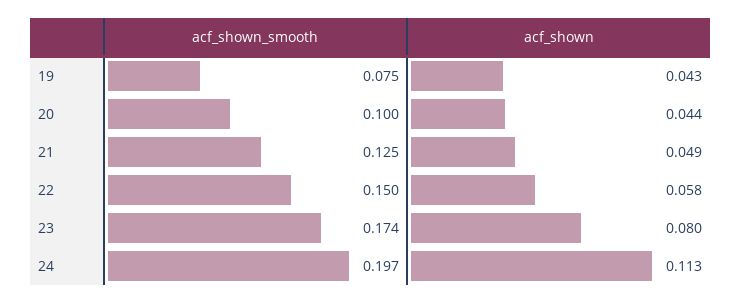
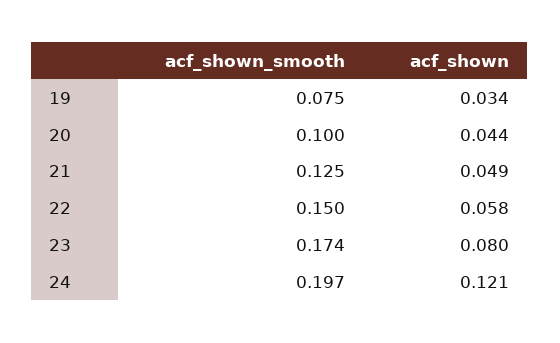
acf_shown, 19: 0.043 -> 0.034
acf_shown, 24: 0.113 -> 0.121

